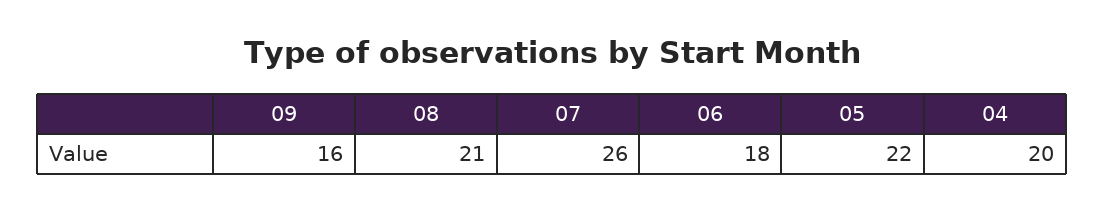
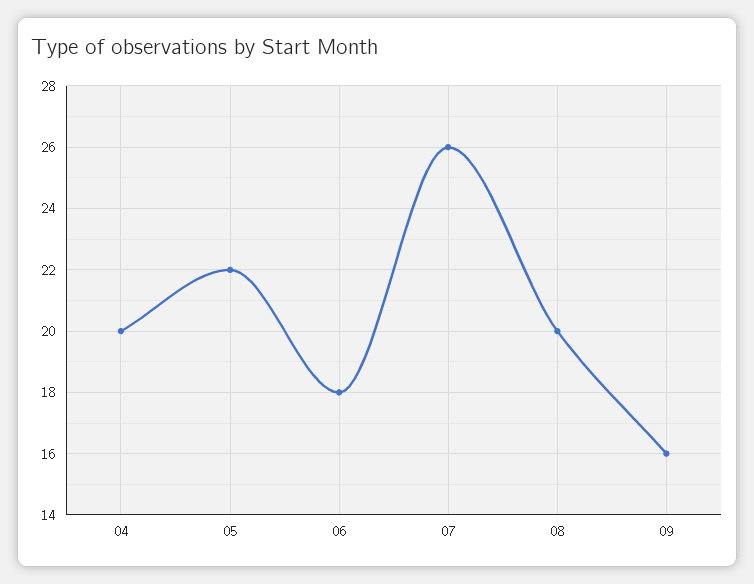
08: 21 -> 20

